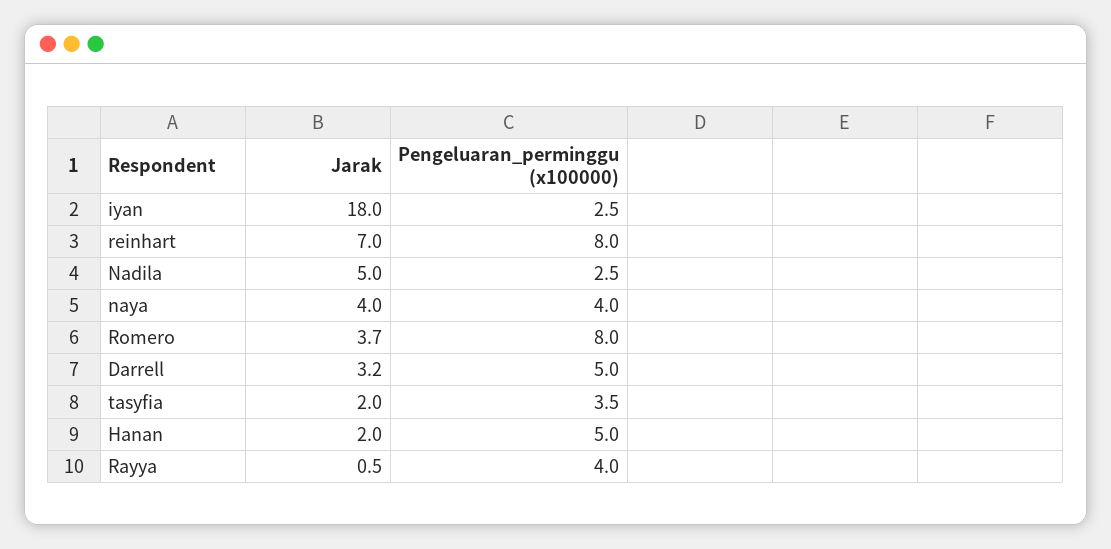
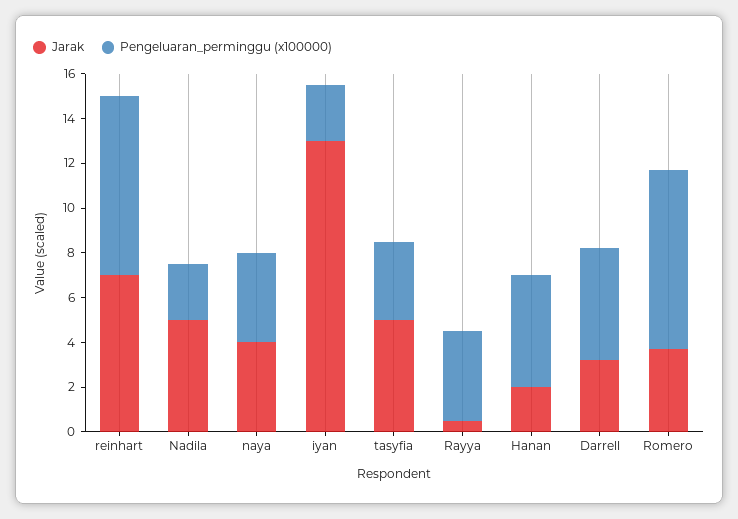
Jarak, iyan: 18 -> 13
Jarak, tasyfia: 2 -> 5

